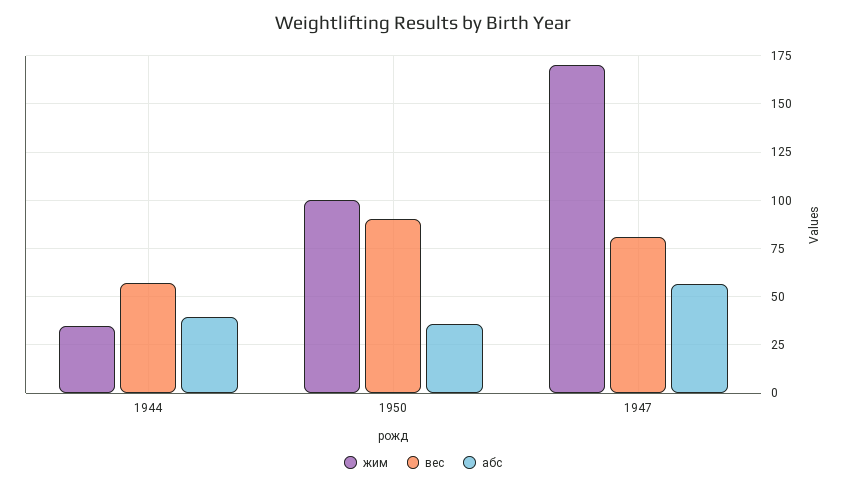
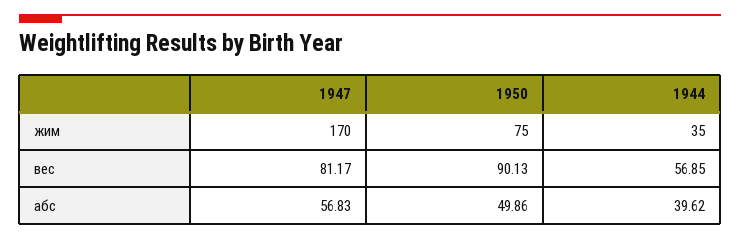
жим, 1950: 100 -> 75
абс, 1950: 35 -> 49.86

